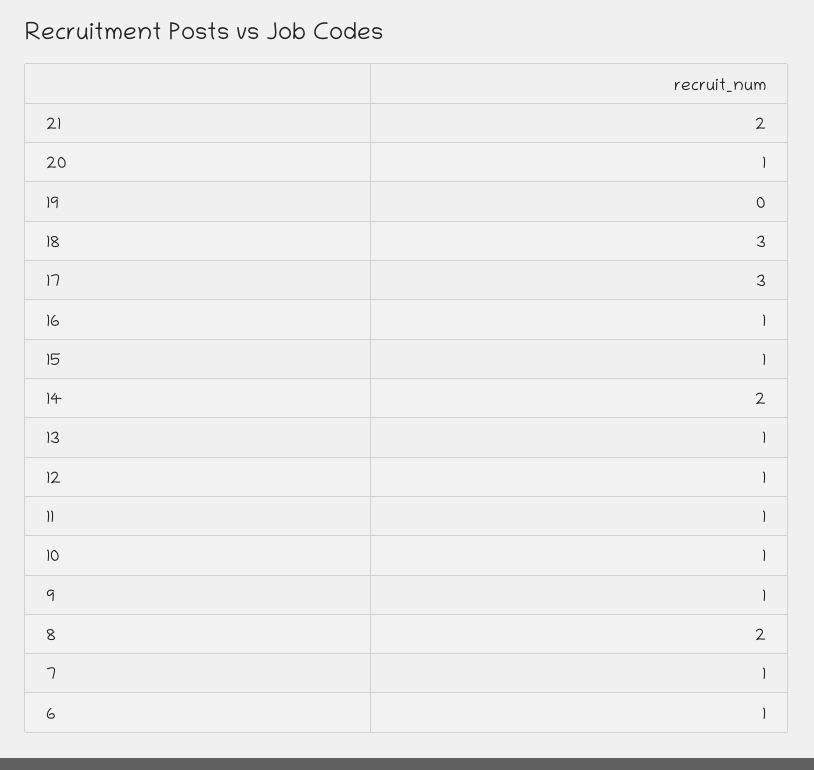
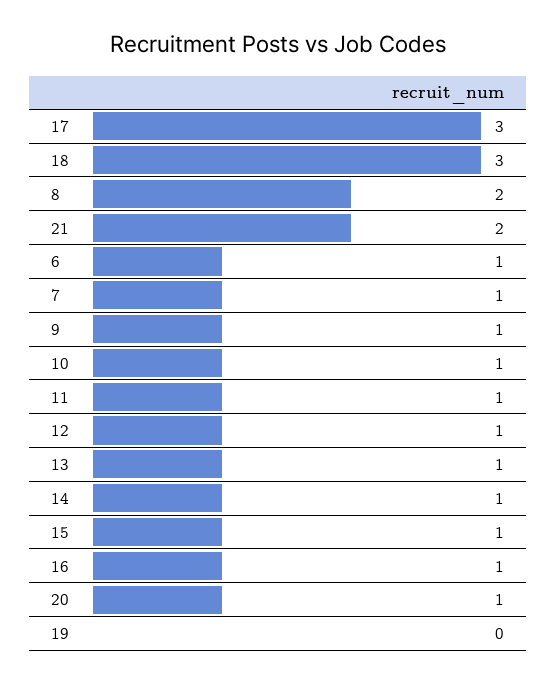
14: 2 -> 1

